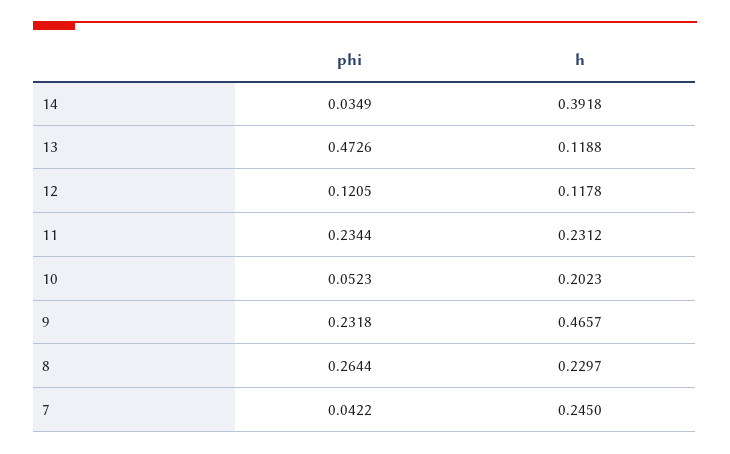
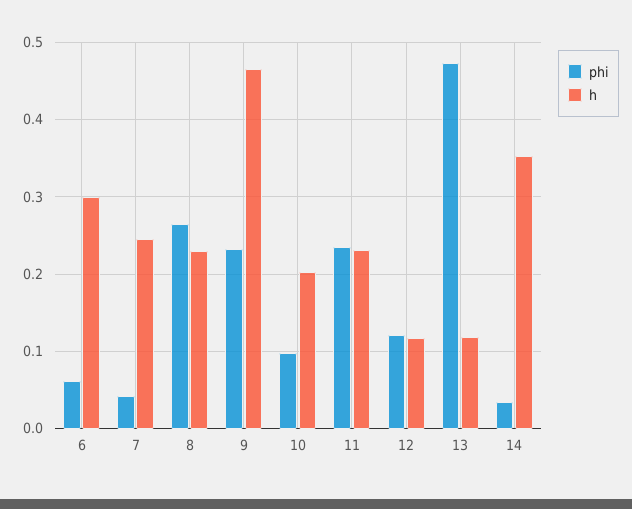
h, 14: 0.3918 -> 0.35
phi, 10: 0.0523 -> 0.1
phi, 6: none -> 0.06
h, 6: none -> 0.3

